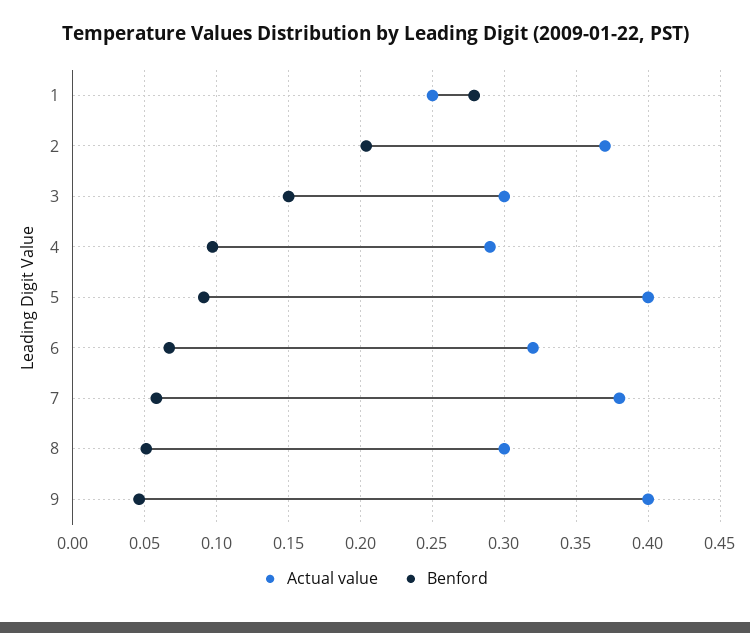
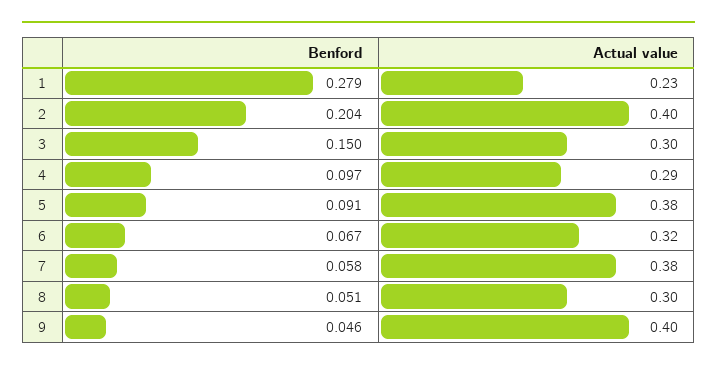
Actual value, 1: 0.25 -> 0.23
Actual value, 2: 0.37 -> 0.4
Actual value, 5: 0.4 -> 0.38

